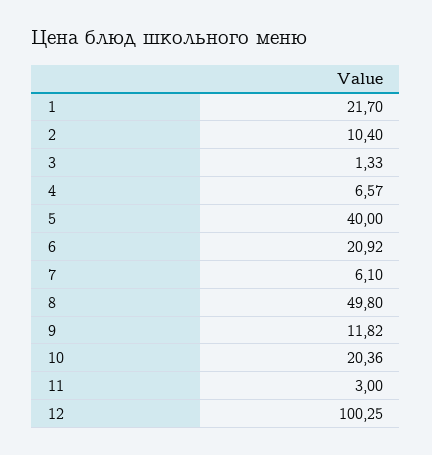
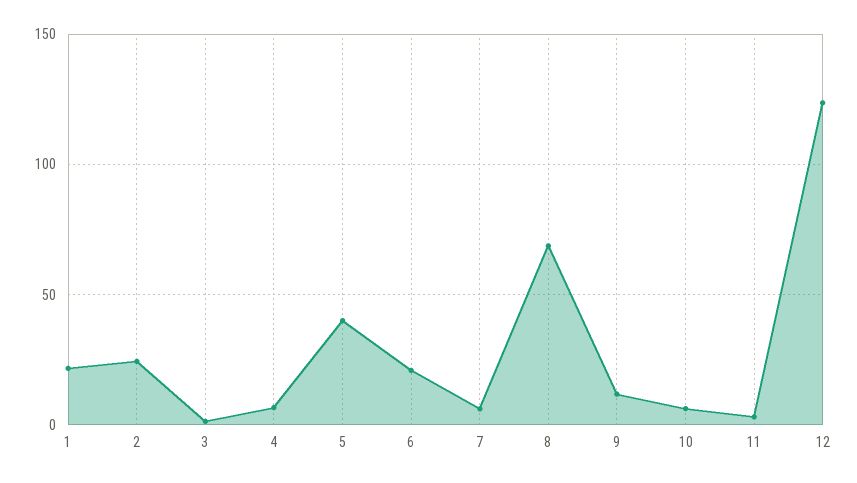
2: 10.4 -> 25
8: 49.8 -> 70
10: 20.36 -> 5
12: 100.25 -> 125

